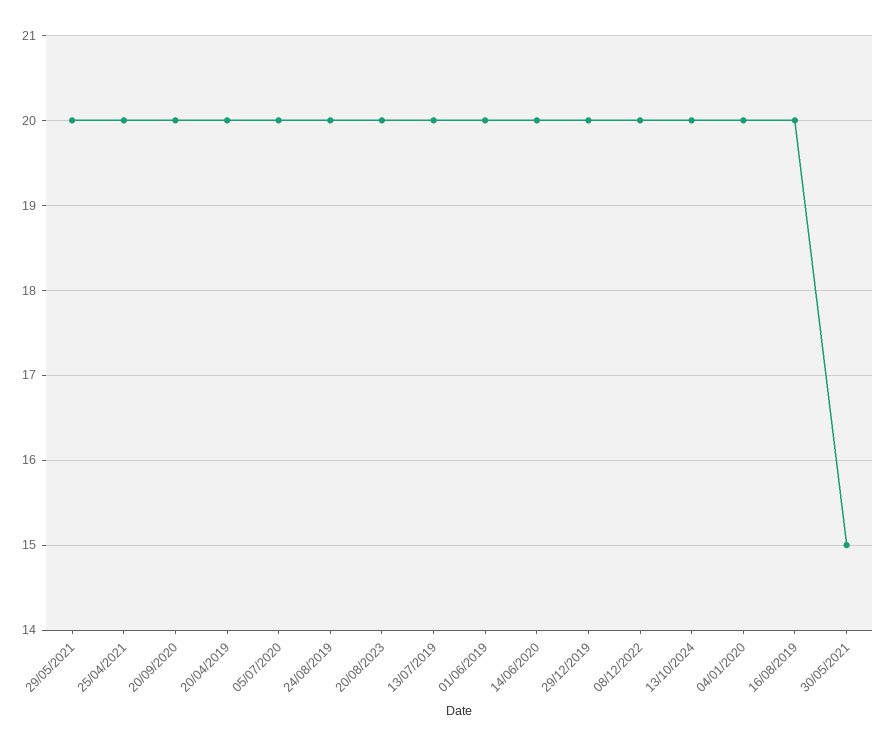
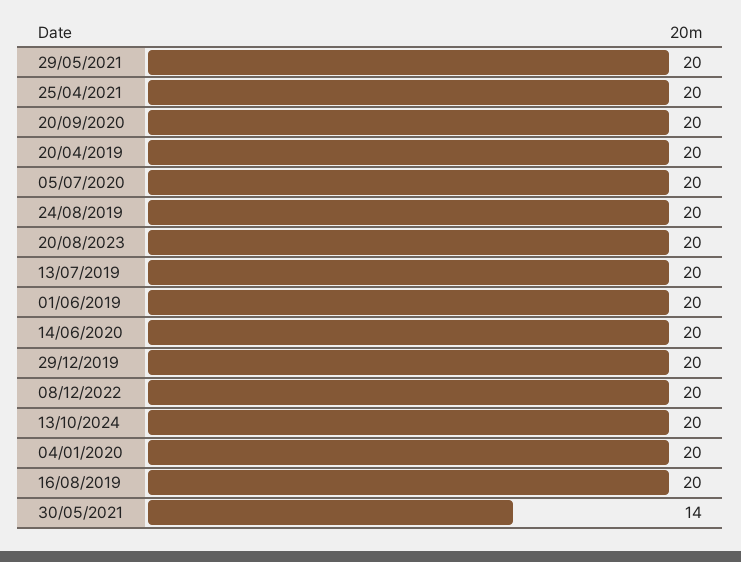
30/05/2021: 15 -> 14

